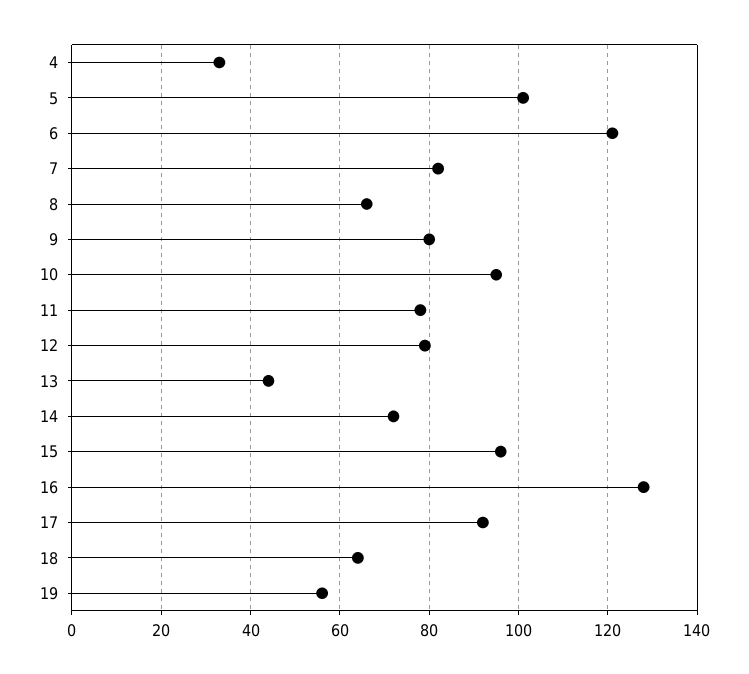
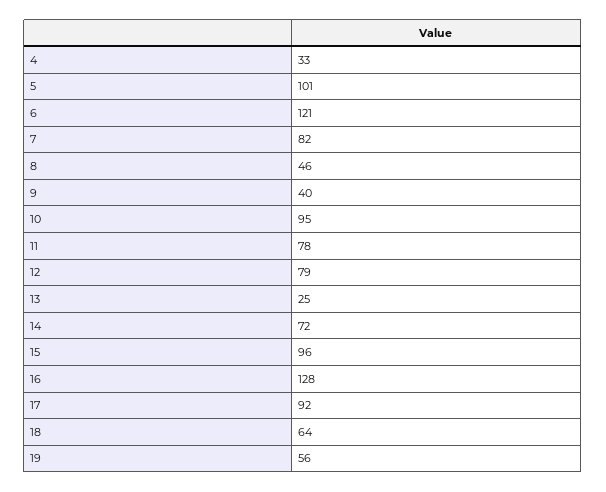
8: 65 -> 46
9: 80 -> 40
13: 45 -> 25

